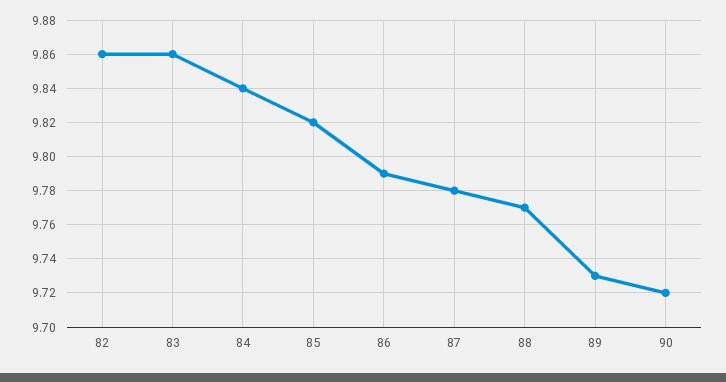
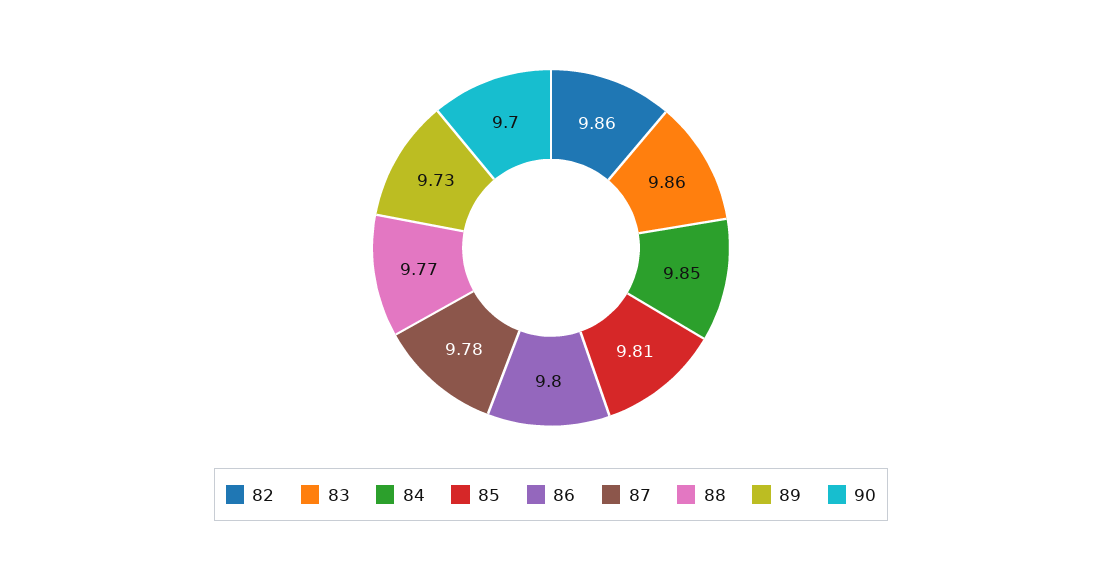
84: 9.84 -> 9.85
85: 9.82 -> 9.81
86: 9.79 -> 9.8
90: 9.72 -> 9.7

